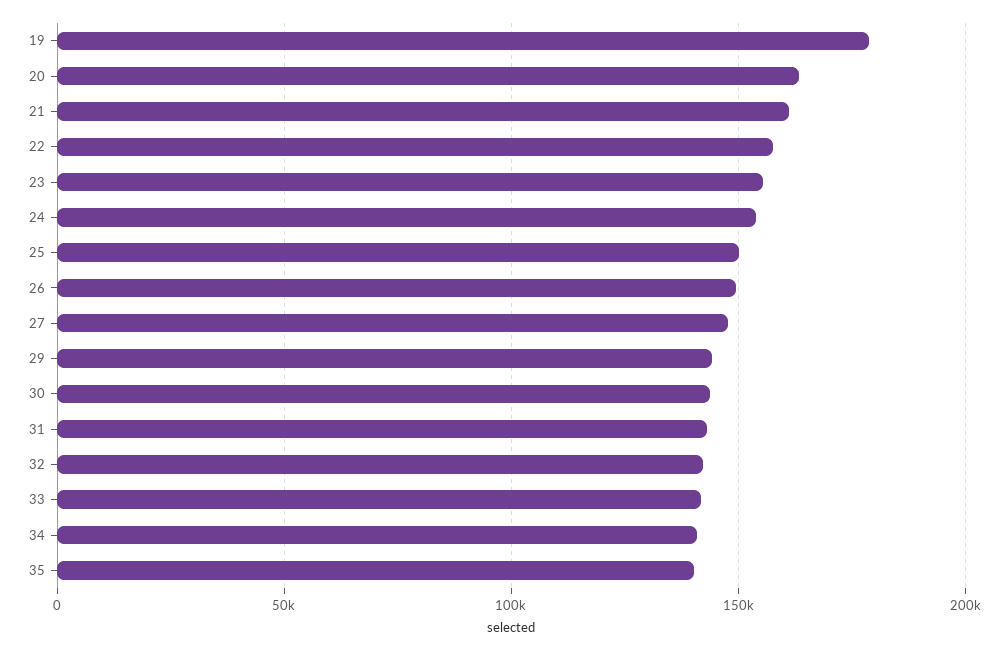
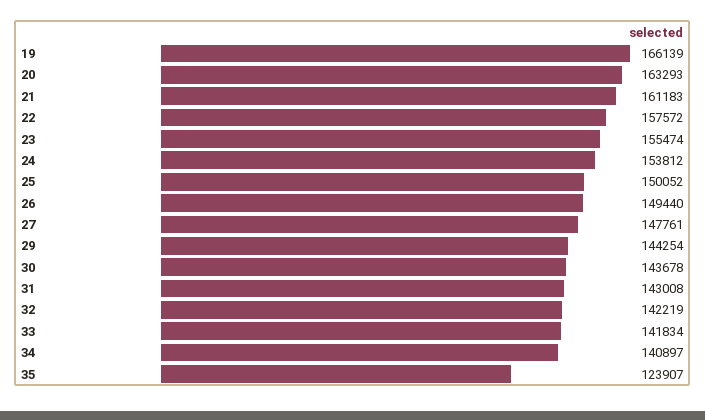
19: 180000 -> 166139
35: 140000 -> 123907

